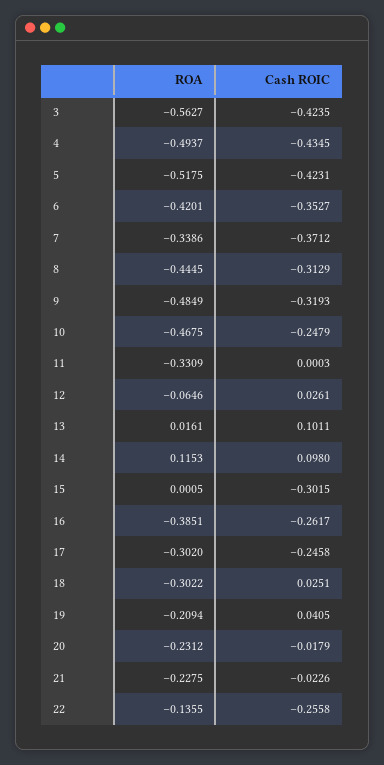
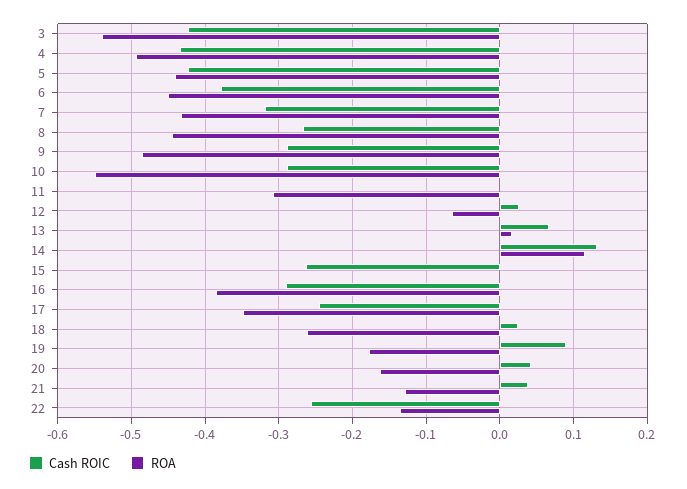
ROA, 3: -0.5627 -> -0.54
ROA, 5: -0.5175 -> -0.44
ROA, 6: -0.4201 -> -0.45
Cash ROIC, 6: -0.3527 -> -0.38
ROA, 7: -0.3386 -> -0.43
Cash ROIC, 7: -0.3712 -> -0.32
Cash ROIC, 8: -0.3129 -> -0.27
Cash ROIC, 9: -0.3193 -> -0.29
ROA, 10: -0.4675 -> -0.55
Cash ROIC, 10: -0.2479 -> -0.29
ROA, 11: -0.3309 -> -0.31
Cash ROIC, 13: 0.1011 -> 0.07
Cash ROIC, 14: 0.098 -> 0.13
Cash ROIC, 15: -0.3015 -> -0.26
Cash ROIC, 16: -0.2617 -> -0.29
ROA, 17: -0.302 -> -0.35
ROA, 18: -0.3022 -> -0.26
ROA, 19: -0.2094 -> -0.18
Cash ROIC, 19: 0.0405 -> 0.09
ROA, 20: -0.2312 -> -0.16
Cash ROIC, 20: -0.0179 -> 0.04
ROA, 21: -0.2275 -> -0.13
Cash ROIC, 21: -0.0226 -> 0.04

